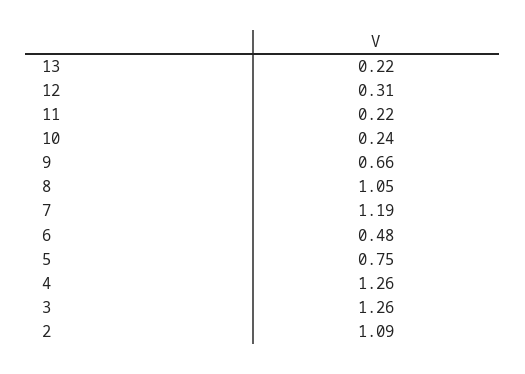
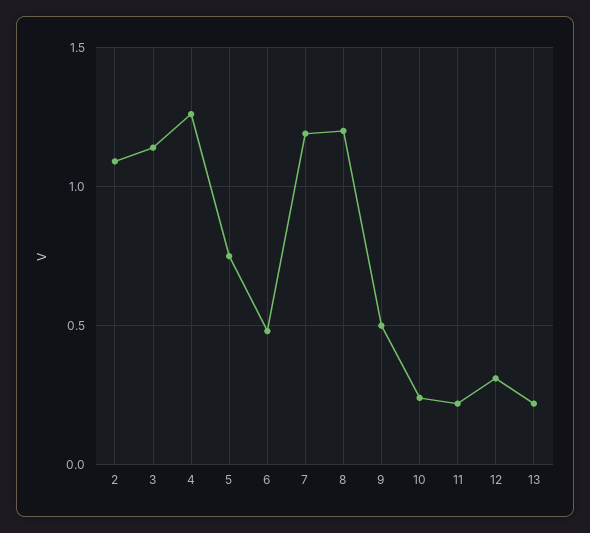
9: 0.66 -> 0.5
8: 1.05 -> 1.2
3: 1.26 -> 1.15

